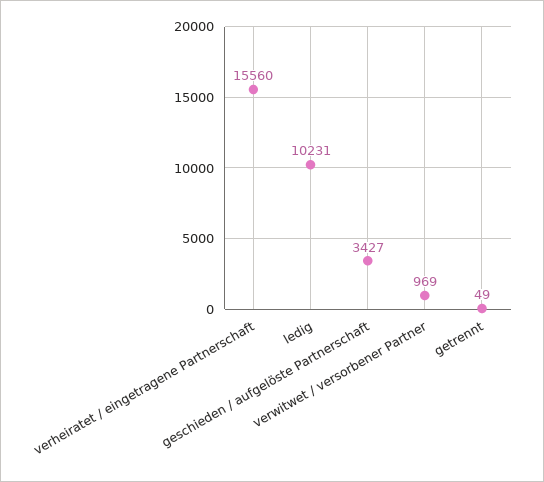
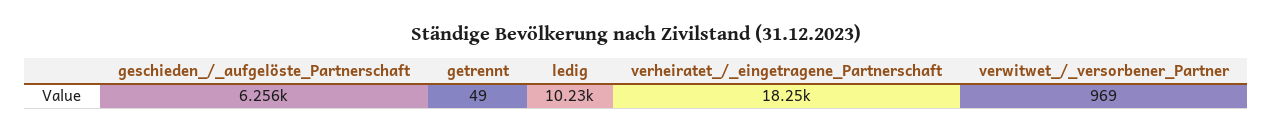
verheiratet / eingetragene Partnerschaft: 15560 -> 18250
geschieden / aufgelöste Partnerschaft: 3427 -> 6256

